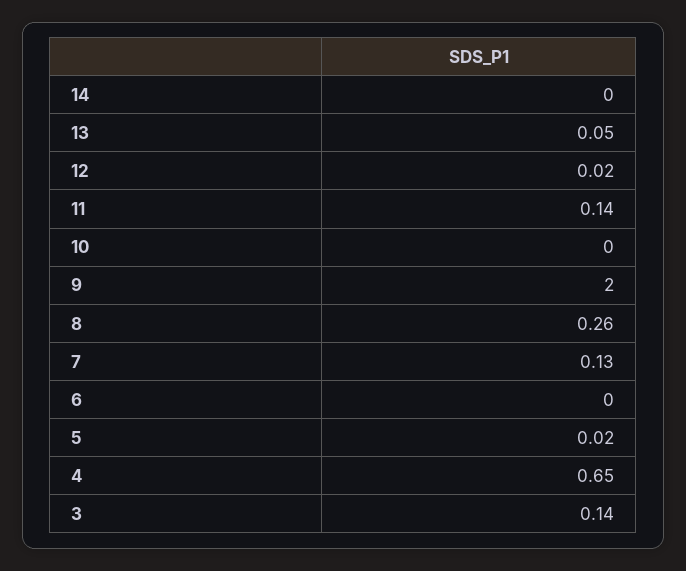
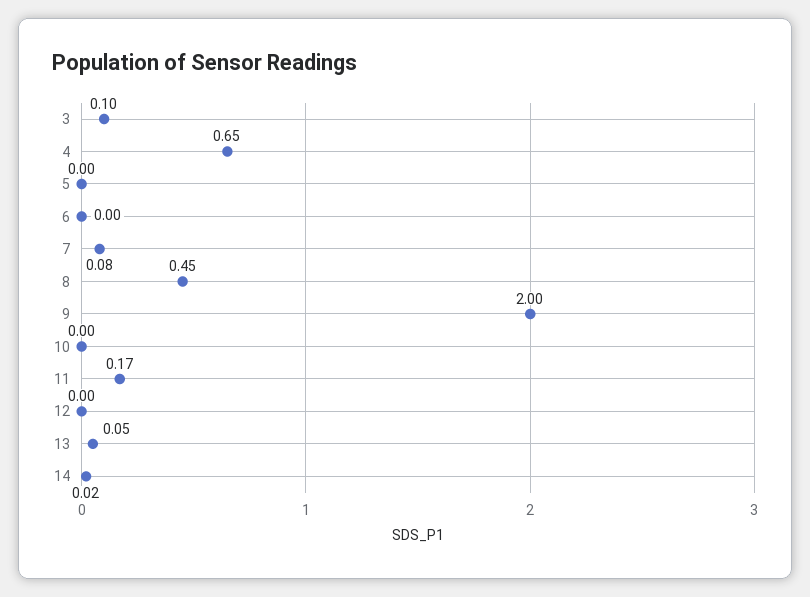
14: 0 -> 0.02
12: 0.02 -> 0
11: 0.14 -> 0.17
8: 0.26 -> 0.45
7: 0.13 -> 0.08
5: 0.02 -> 0
3: 0.14 -> 0.1

